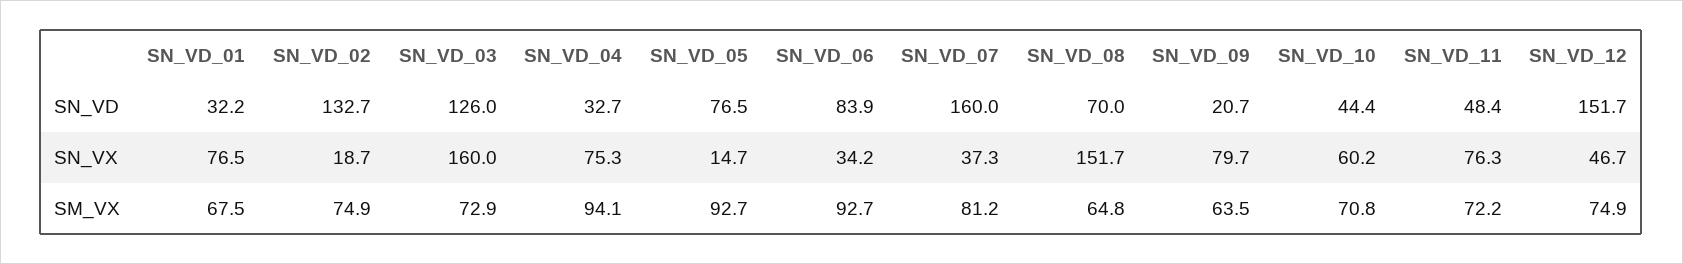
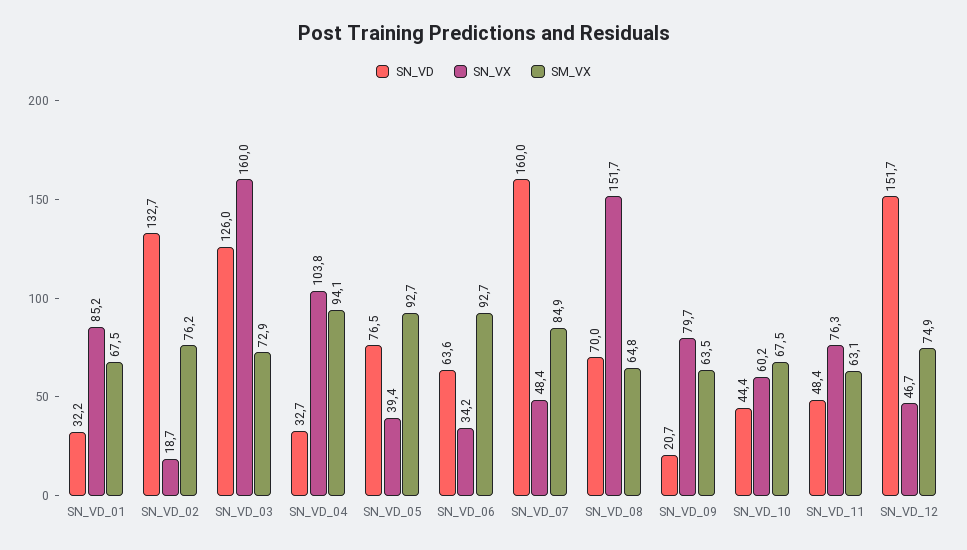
SN_VD, SN_VD_06: 83.9 -> 63.6
SN_VX, SN_VD_01: 76.5 -> 85.2
SN_VX, SN_VD_04: 75.3 -> 103.8
SN_VX, SN_VD_05: 14.7 -> 39.4
SN_VX, SN_VD_07: 37.3 -> 48.4
SM_VX, SN_VD_02: 74.9 -> 76.2
SM_VX, SN_VD_07: 81.2 -> 84.9
SM_VX, SN_VD_10: 70.8 -> 67.5
SM_VX, SN_VD_11: 72.2 -> 63.1

